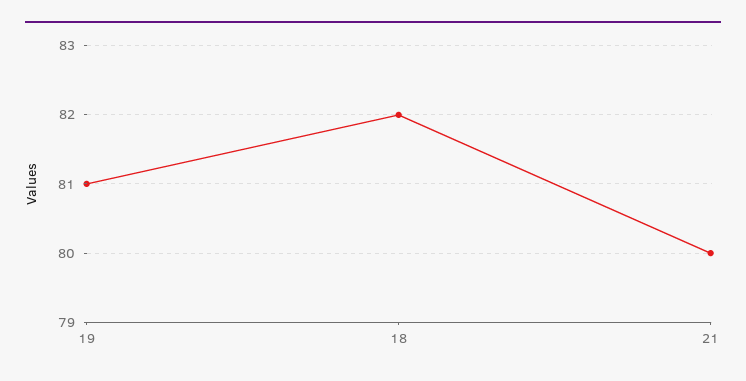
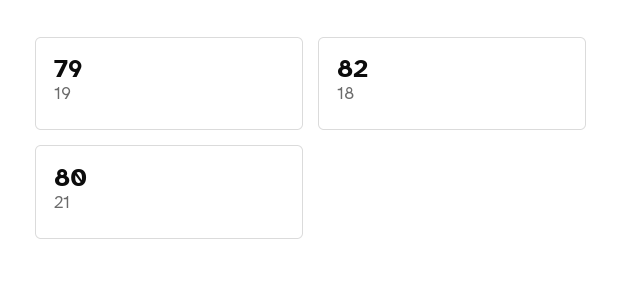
19: 81 -> 79

